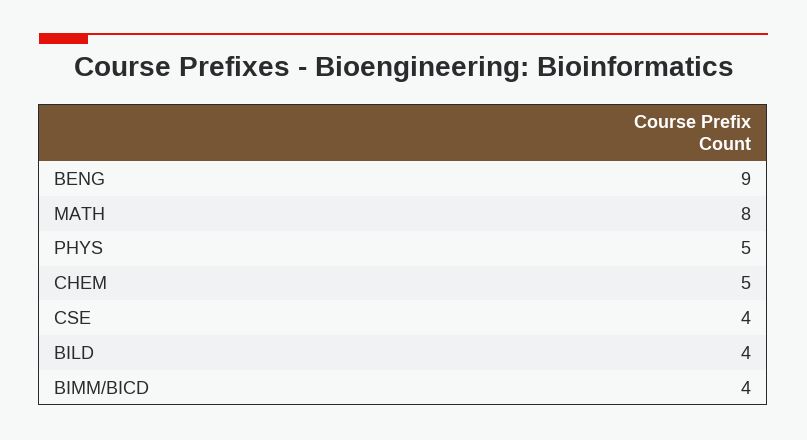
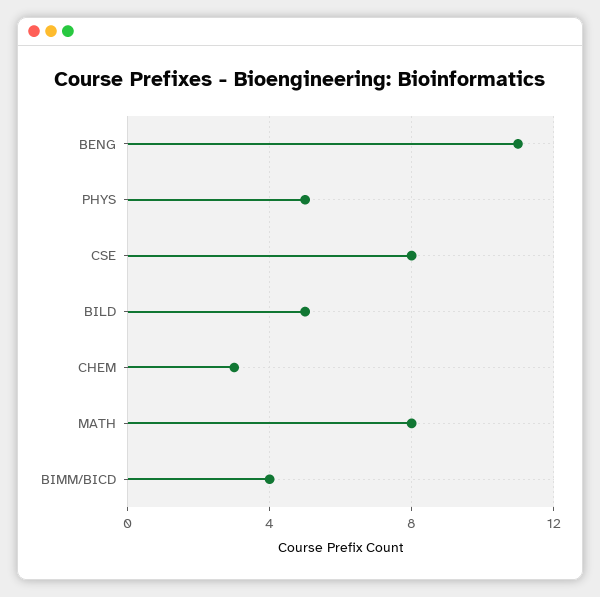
BENG: 9 -> 11
CHEM: 5 -> 3
CSE: 4 -> 8
BILD: 4 -> 5

